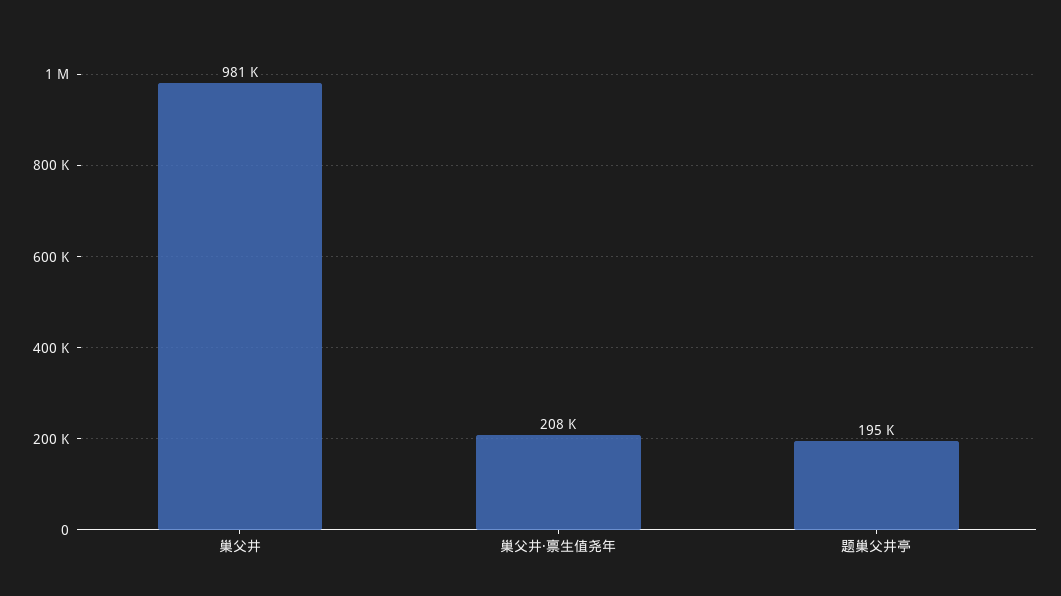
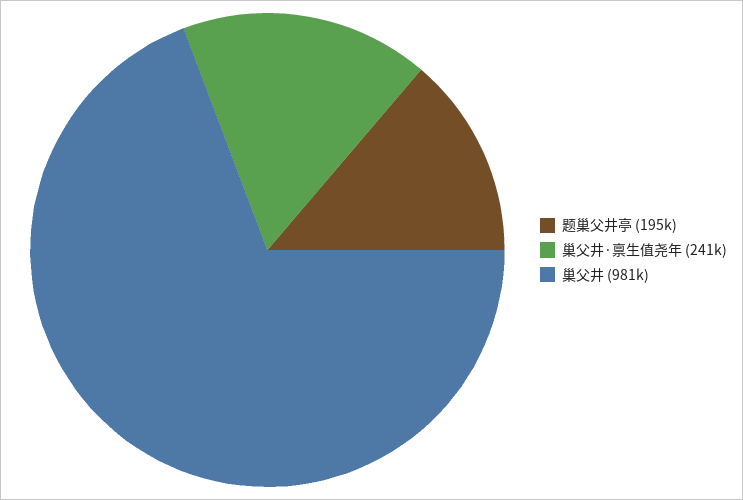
巢父井·禀生值尧年: 208000 -> 241000

